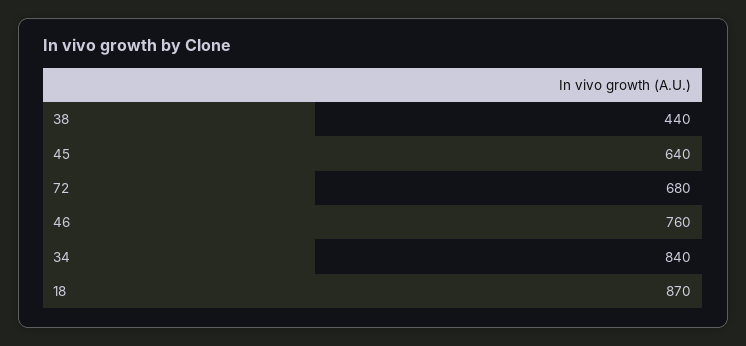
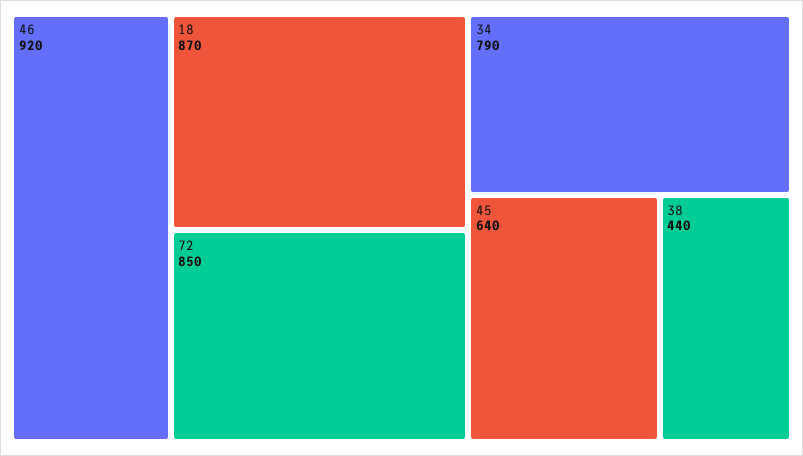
72: 680 -> 850
46: 760 -> 920
34: 840 -> 790

